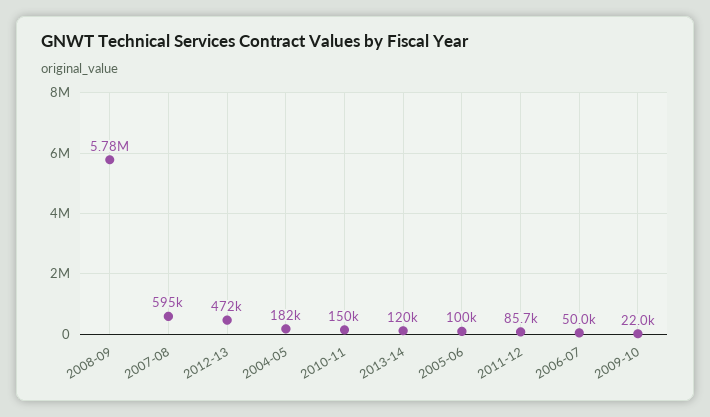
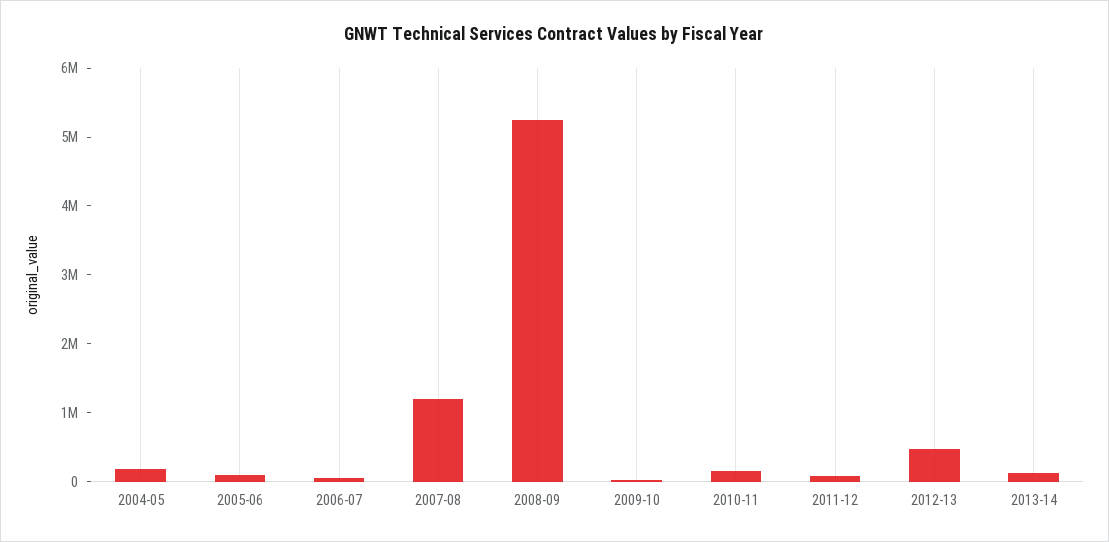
2008-09: 5780000 -> 5200000
2007-08: 595000 -> 1200000

